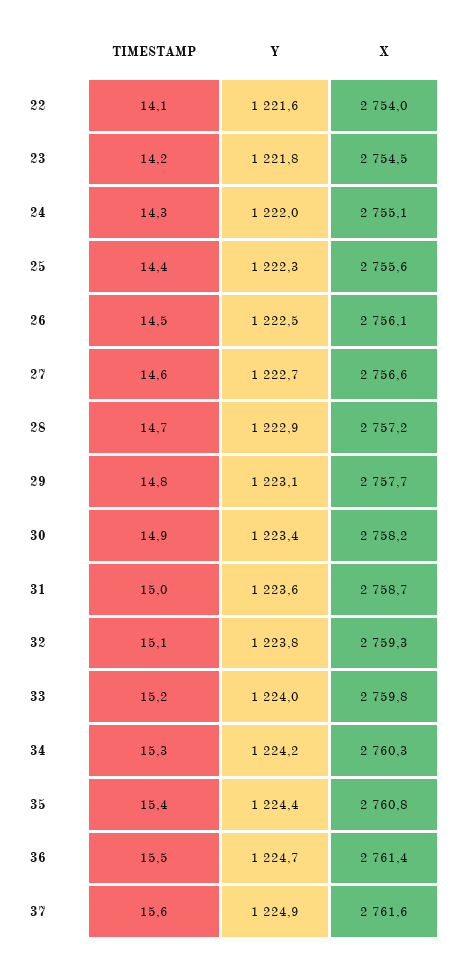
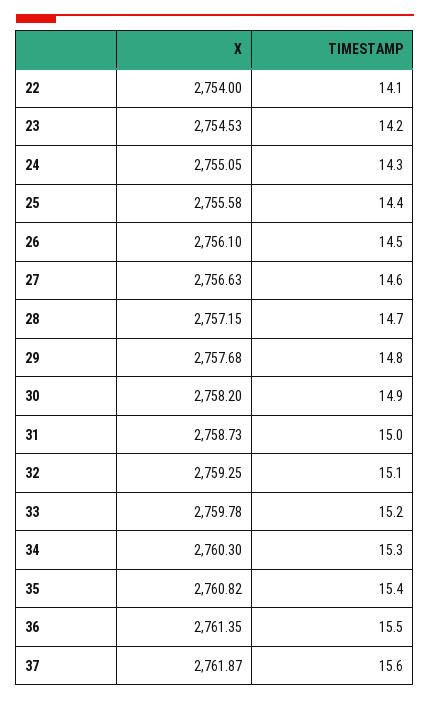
Y, 22: 1221.6 -> none
Y, 23: 1221.8 -> none
Y, 24: 1222 -> none
Y, 25: 1222.3 -> none
Y, 26: 1222.5 -> none
Y, 27: 1222.7 -> none
Y, 28: 1222.9 -> none
Y, 29: 1223.1 -> none
Y, 30: 1223.4 -> none
Y, 31: 1223.6 -> none
Y, 32: 1223.8 -> none
Y, 33: 1224 -> none
Y, 34: 1224.2 -> none
Y, 35: 1224.4 -> none
Y, 36: 1224.7 -> none
Y, 37: 1224.9 -> none
X, 37: 2761.6 -> 2761.87

